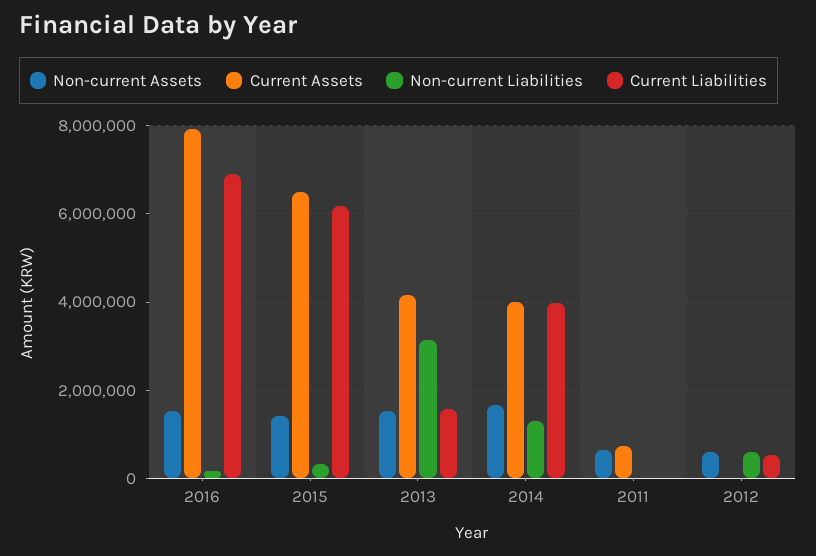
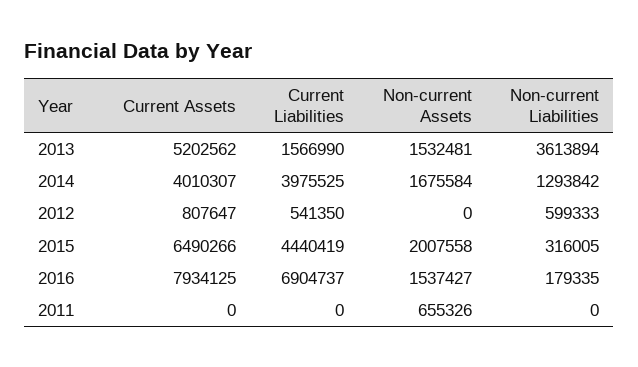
Non-current Assets, 2015: 1400000 -> 2007558
Current Liabilities, 2015: 6200000 -> 4440419
Current Assets, 2013: 4200000 -> 5202562
Non-current Liabilities, 2013: 3200000 -> 3613894
Current Assets, 2011: 800000 -> 0
Non-current Assets, 2012: 600000 -> 0
Current Assets, 2012: 0 -> 807647

